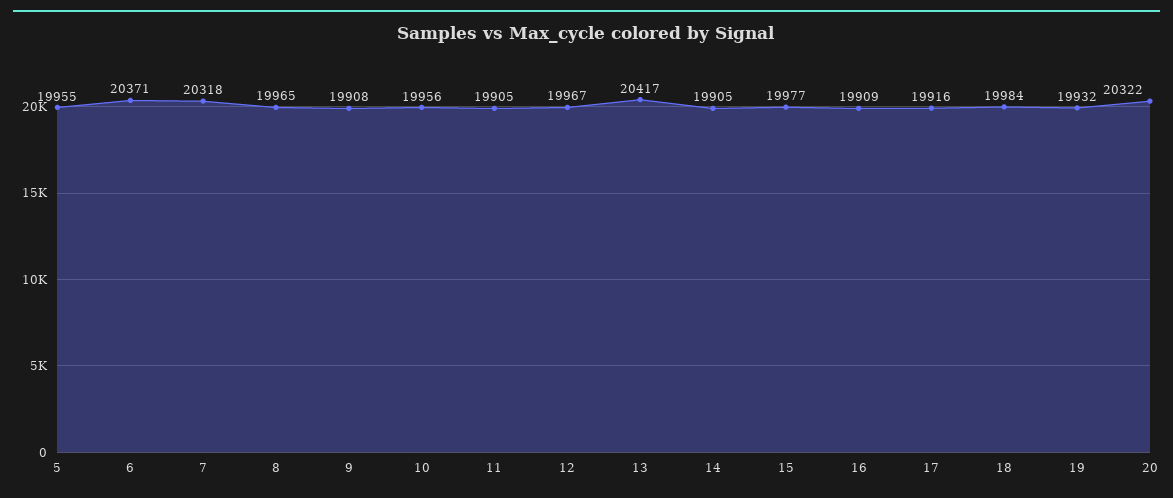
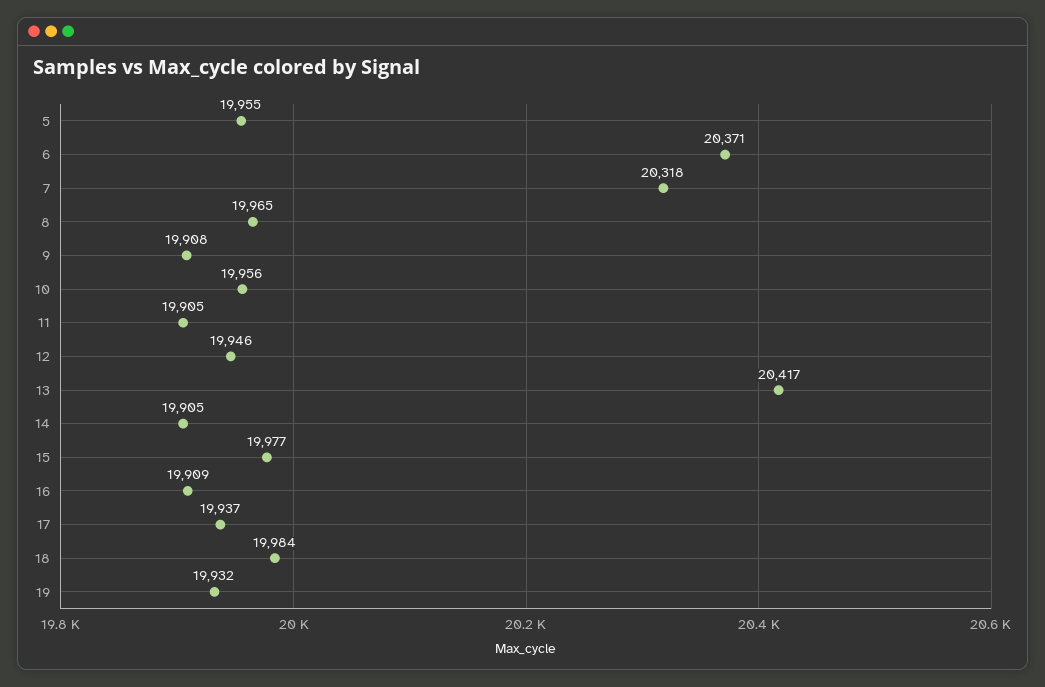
12: 19967 -> 19946
17: 19916 -> 19937
20: 20322 -> none

